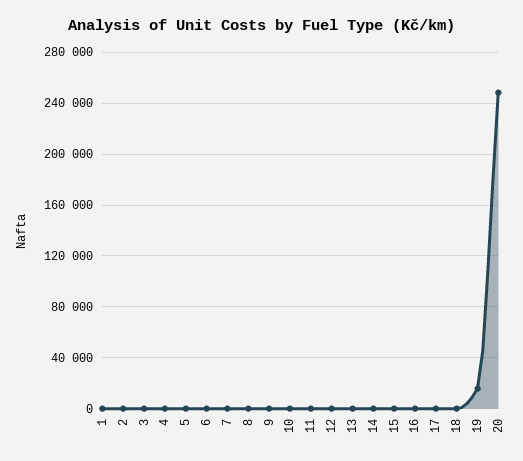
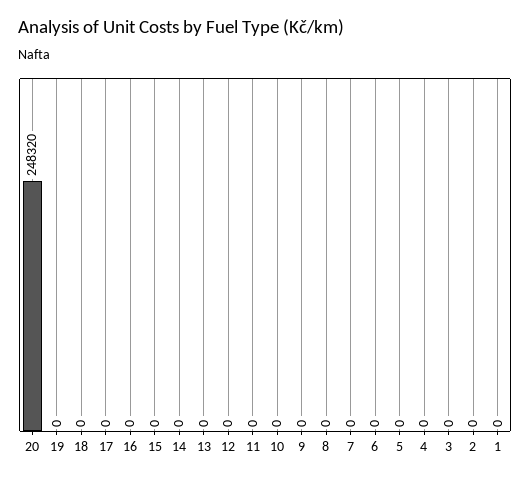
19: 15000 -> 0

